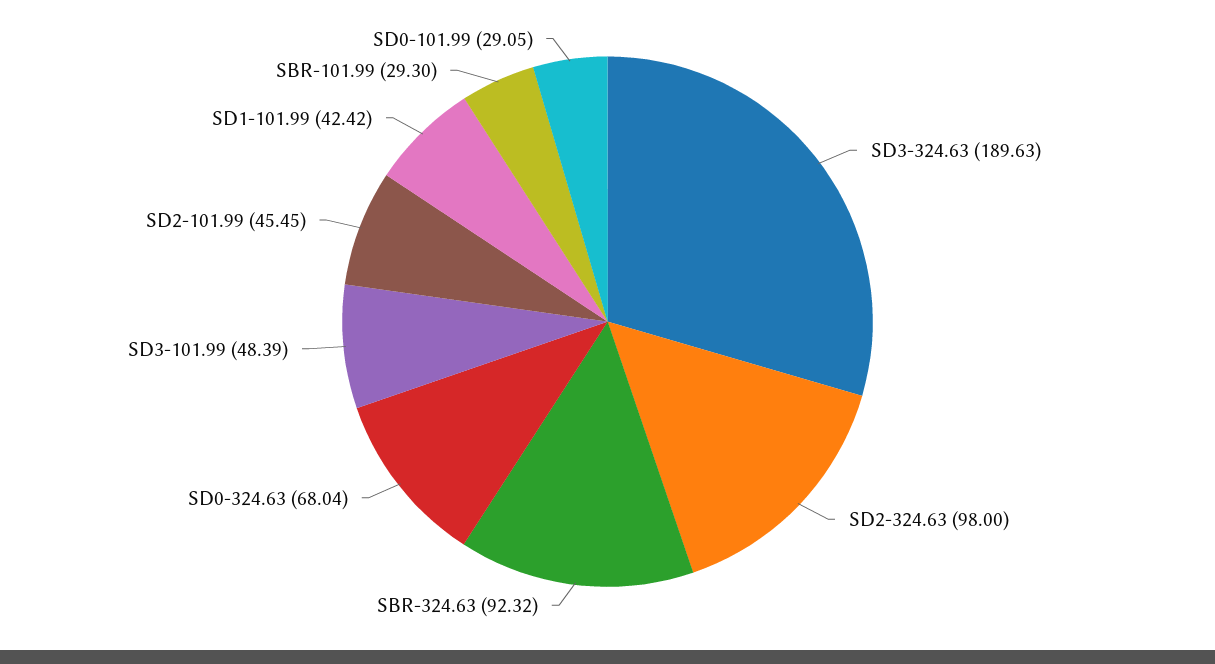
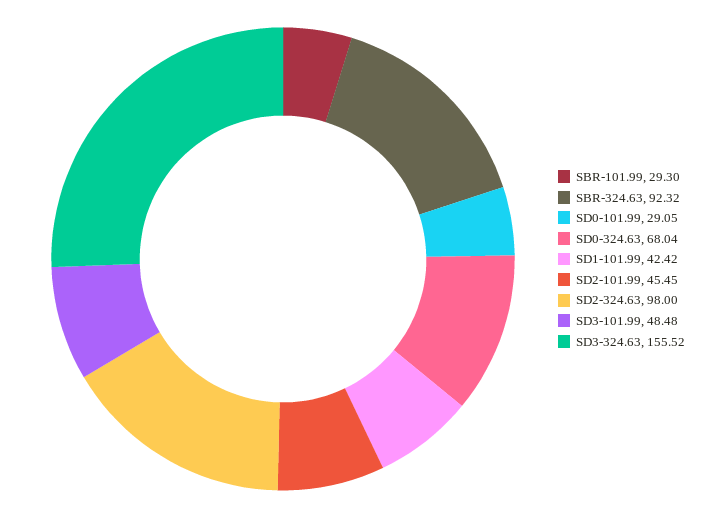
SD3-324.63: 189.63 -> 155.52
SD3-101.99: 48.39 -> 48.48

